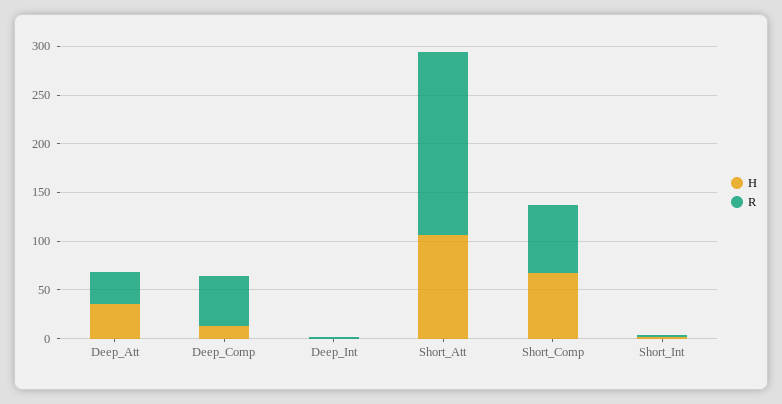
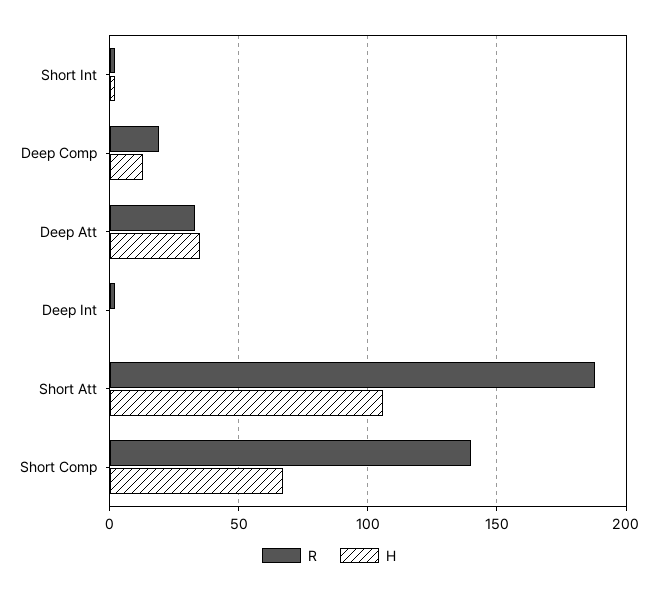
R, Deep_Comp: 50 -> 20
R, Short_Comp: 70 -> 140

